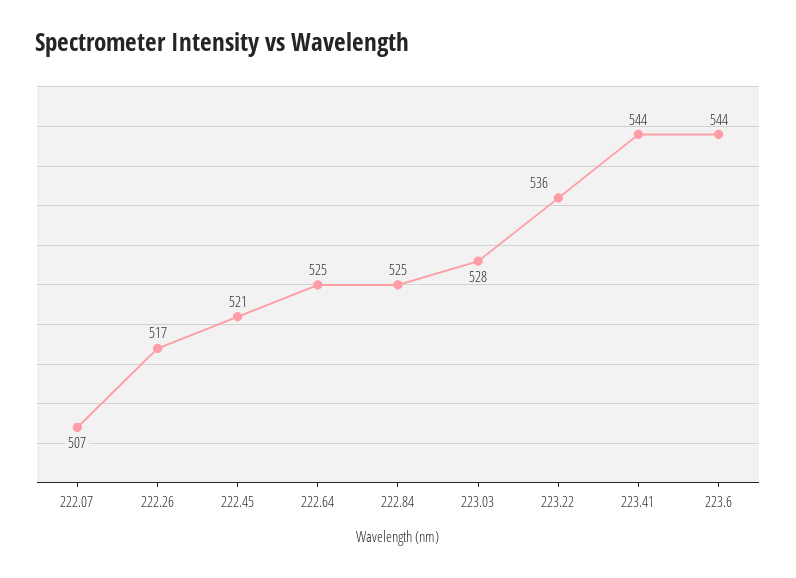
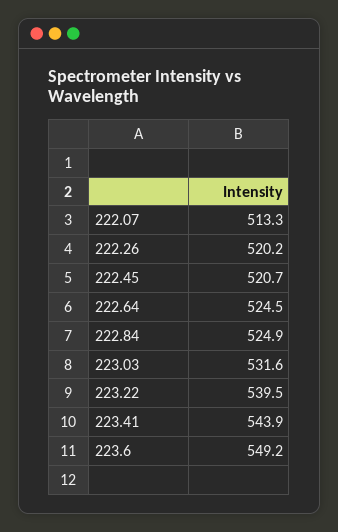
222.07: 507 -> 513.3
222.26: 517 -> 520.2
223.03: 528 -> 531.6
223.22: 536 -> 539.5
223.6: 544 -> 549.2

